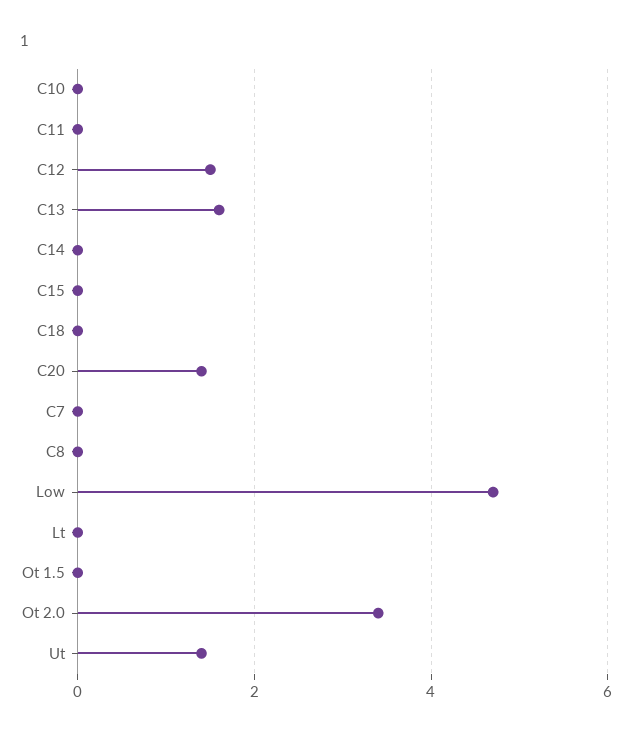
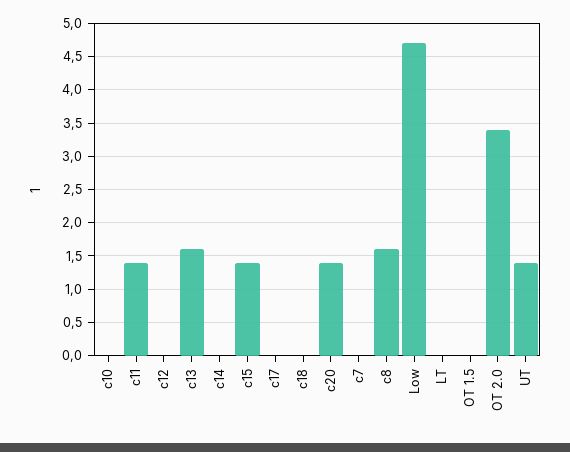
C11: 0 -> 1.4
C12: 1.5 -> 0
C15: 0 -> 1.4
C8: 0 -> 1.6
c17: none -> 0

